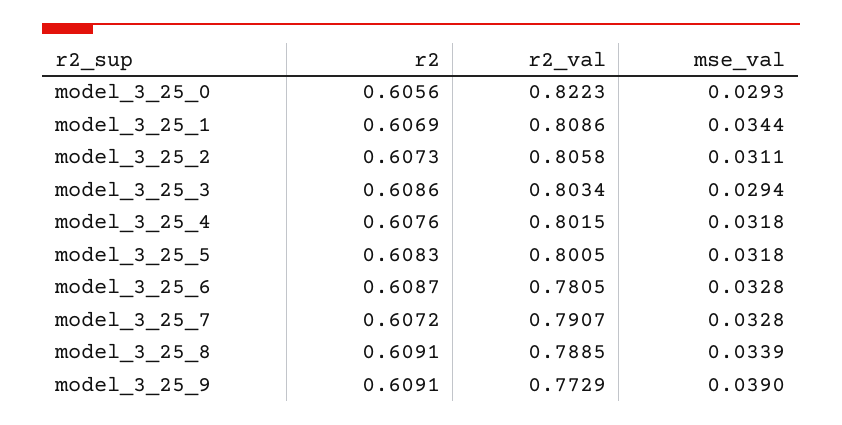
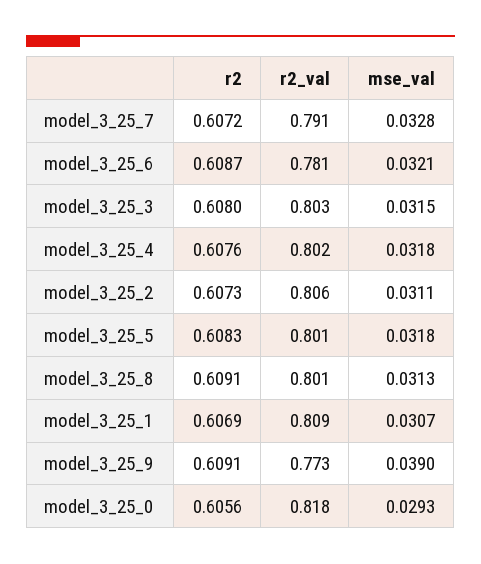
r2_val, model_3_25_0: 0.8223 -> 0.818
mse_val, model_3_25_1: 0.0344 -> 0.0307
r2, model_3_25_3: 0.6086 -> 0.608
mse_val, model_3_25_3: 0.0294 -> 0.0315
mse_val, model_3_25_6: 0.0328 -> 0.0321
r2_val, model_3_25_8: 0.7885 -> 0.801
mse_val, model_3_25_8: 0.0339 -> 0.0313

